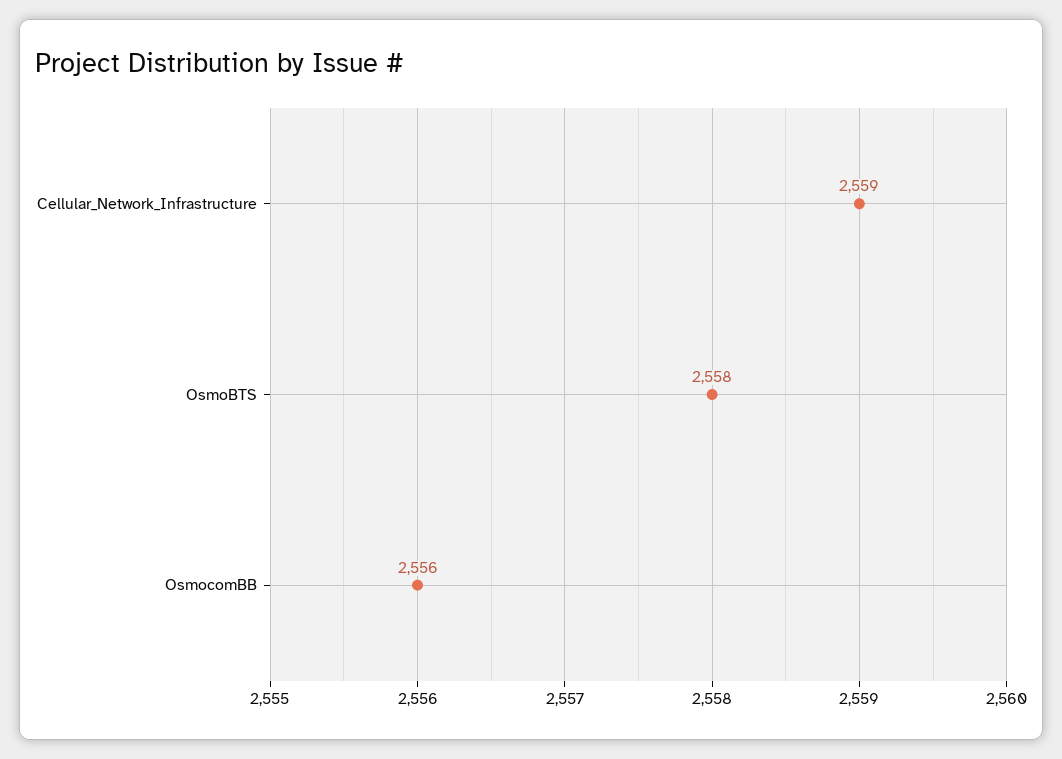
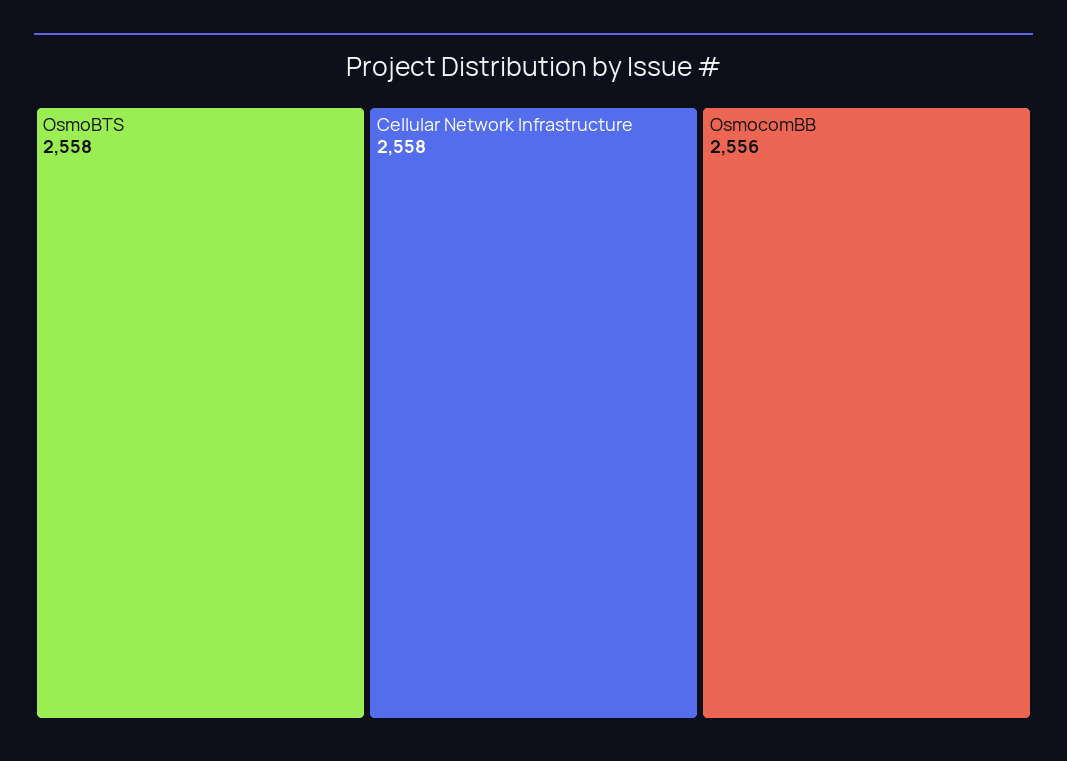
Cellular_Network_Infrastructure: 2559 -> 2558

